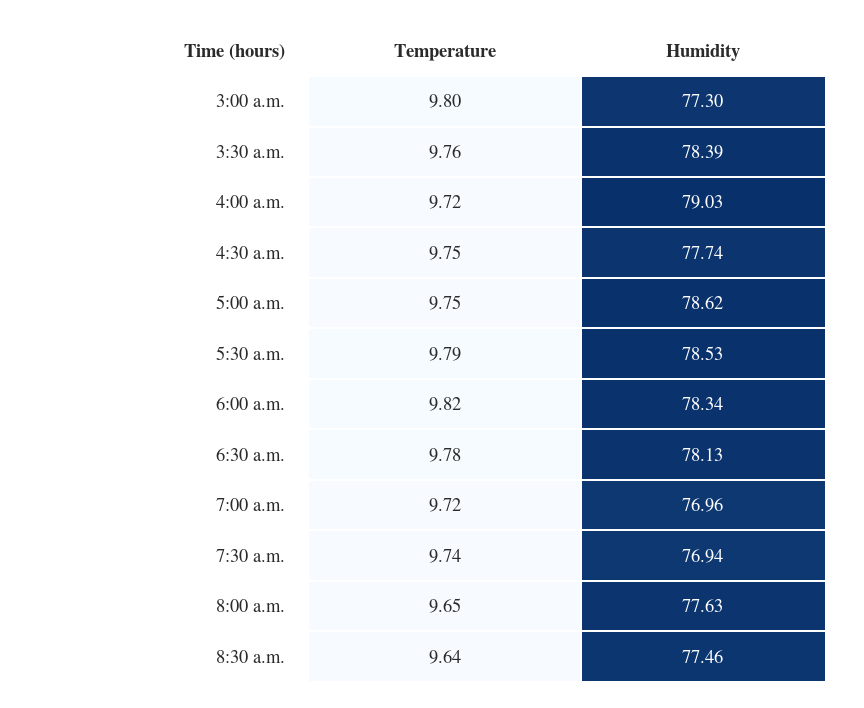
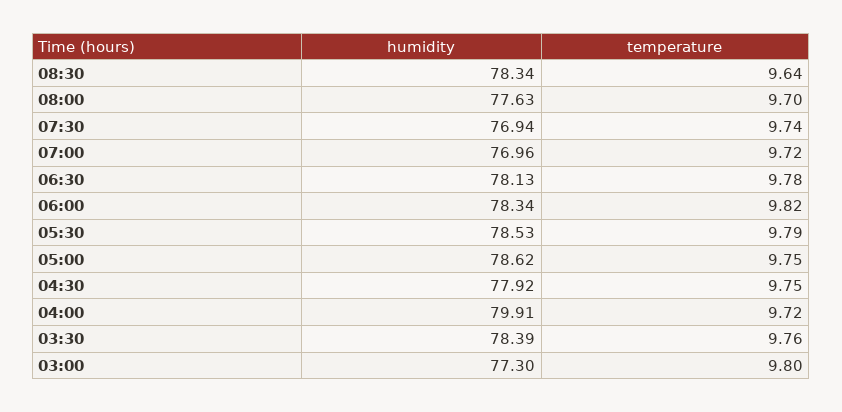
Humidity, 4:00 a.m.: 79.03 -> 79.91
Humidity, 4:30 a.m.: 77.74 -> 77.92
Temperature, 8:00 a.m.: 9.65 -> 9.7
Humidity, 8:30 a.m.: 77.46 -> 78.34

